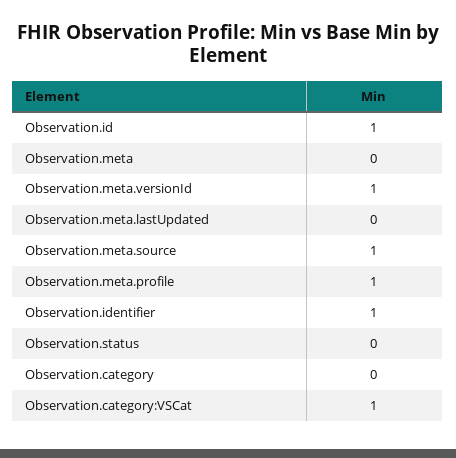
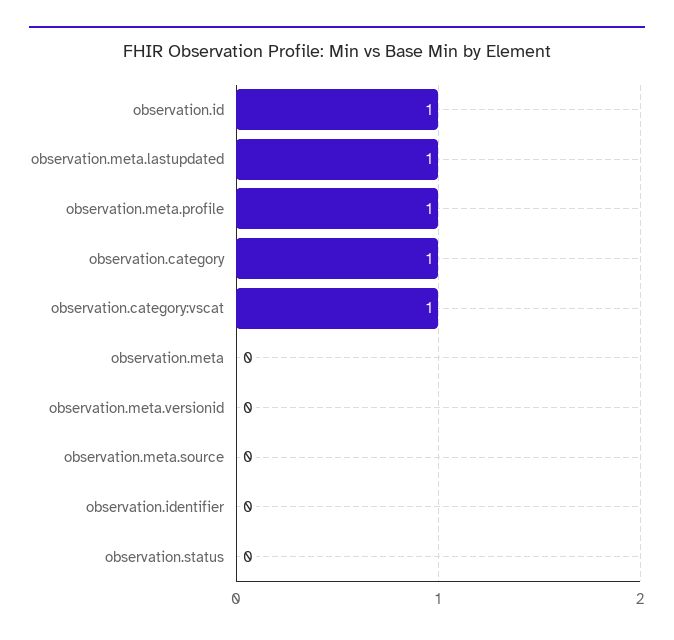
Observation.meta.versionId: 1 -> 0
Observation.meta.lastUpdated: 0 -> 1
Observation.meta.source: 1 -> 0
Observation.identifier: 1 -> 0
Observation.category: 0 -> 1

